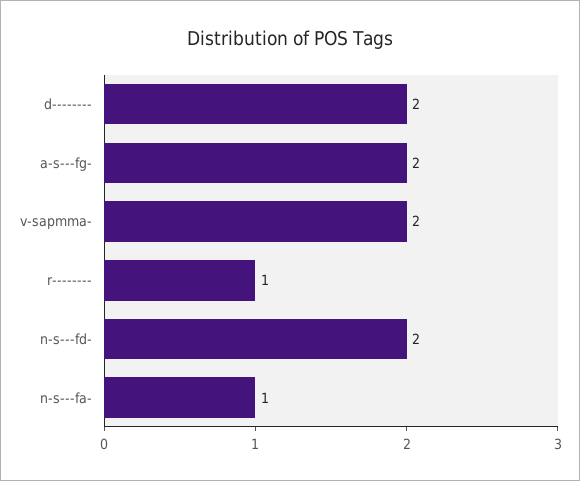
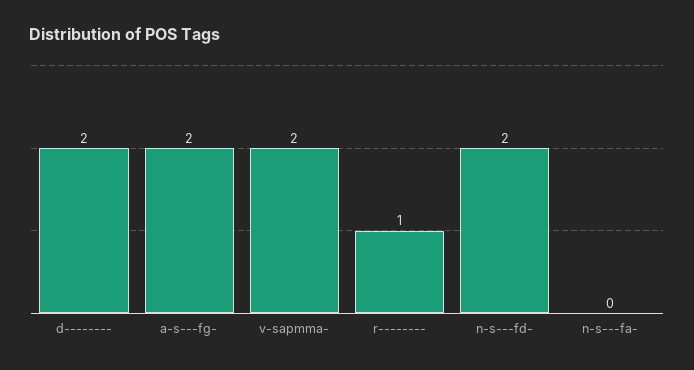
n-s---fa-: 1 -> 0

